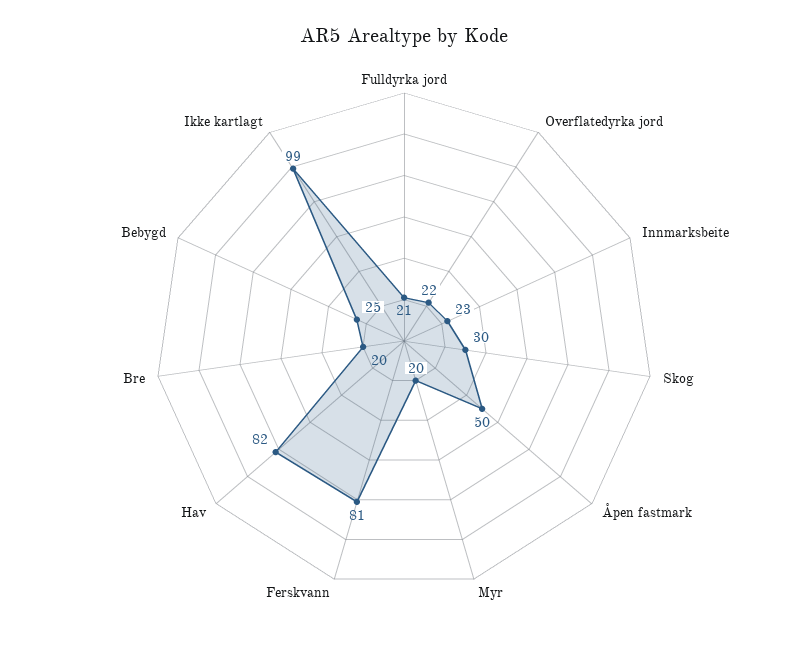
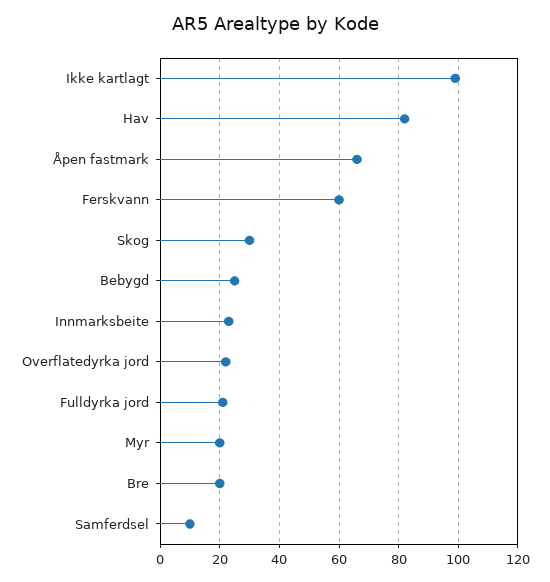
Åpen fastmark: 50 -> 65
Ferskvann: 81 -> 60
Samferdsel: none -> 10

